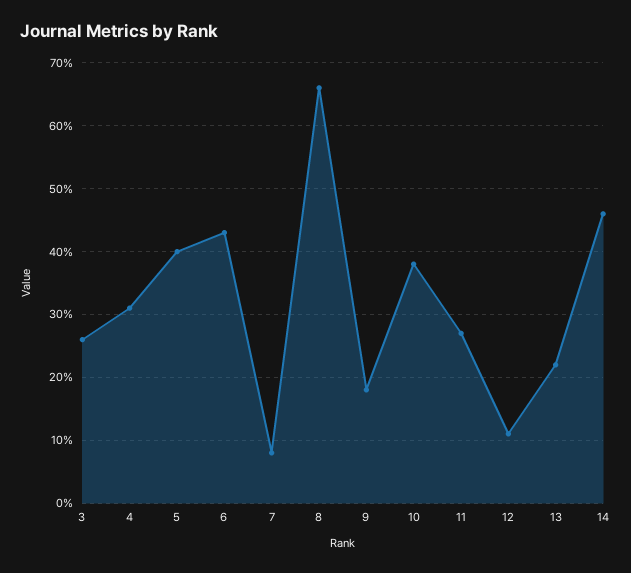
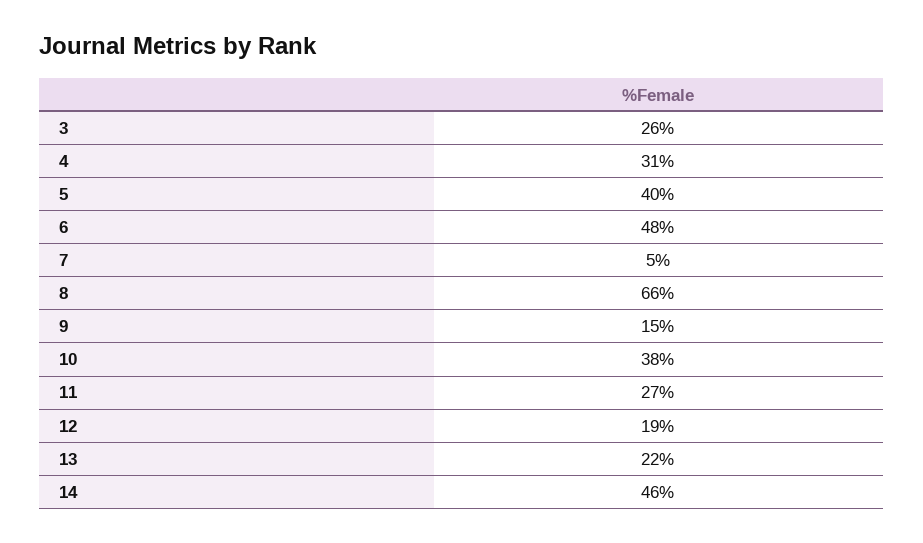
6: 43 -> 48
7: 8 -> 5
9: 18 -> 15
12: 11 -> 19

